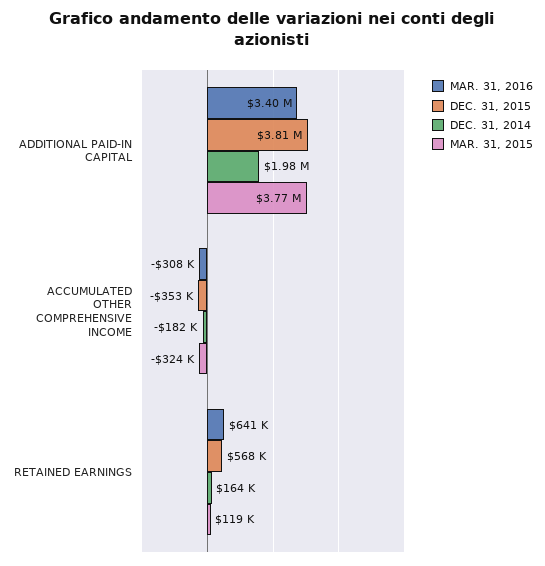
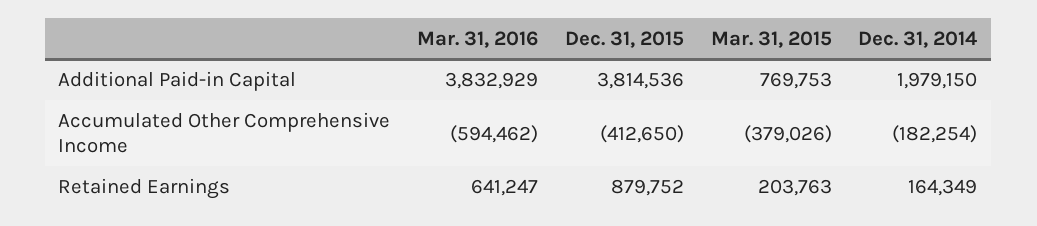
MAR. 31, 2016, ADDITIONAL PAID-IN CAPITAL: 3400000 -> 3832929
MAR. 31, 2015, ADDITIONAL PAID-IN CAPITAL: 3770000 -> 769753
MAR. 31, 2016, ACCUMULATED OTHER COMPREHENSIVE INCOME: -308000 -> -594462
DEC. 31, 2015, ACCUMULATED OTHER COMPREHENSIVE INCOME: -353000 -> -412650
MAR. 31, 2015, ACCUMULATED OTHER COMPREHENSIVE INCOME: -324000 -> -379026
DEC. 31, 2015, RETAINED EARNINGS: 568000 -> 879752
MAR. 31, 2015, RETAINED EARNINGS: 119000 -> 203763

